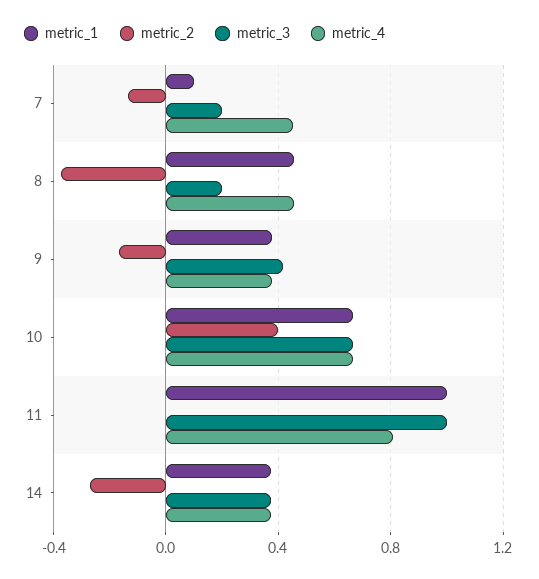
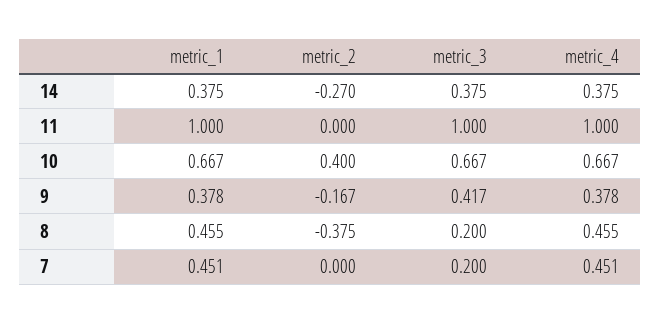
metric_1, 7: 0.1 -> 0.451
metric_2, 7: -0.15 -> 0
metric_4, 11: 0.8 -> 1

